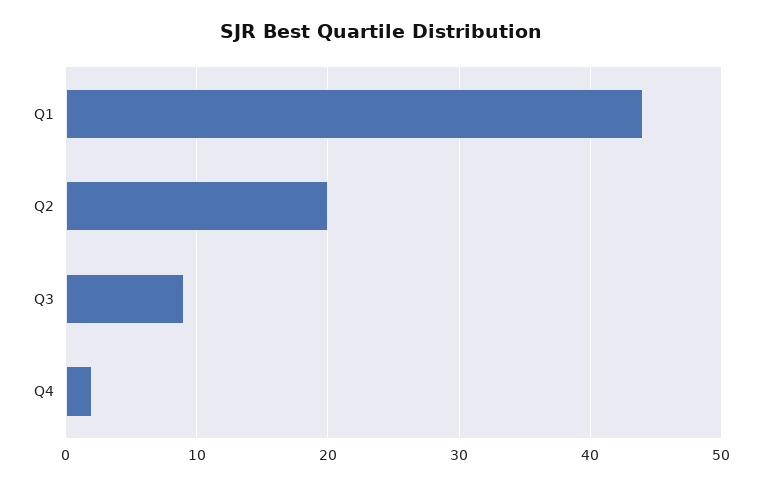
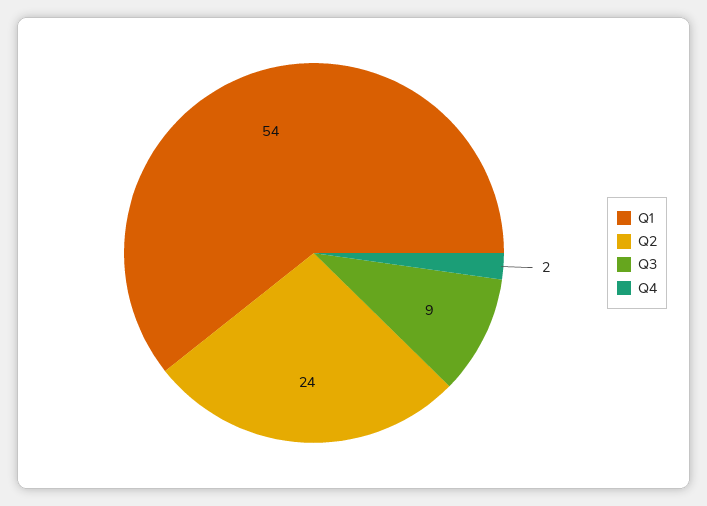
Q1: 44 -> 54
Q2: 20 -> 24

